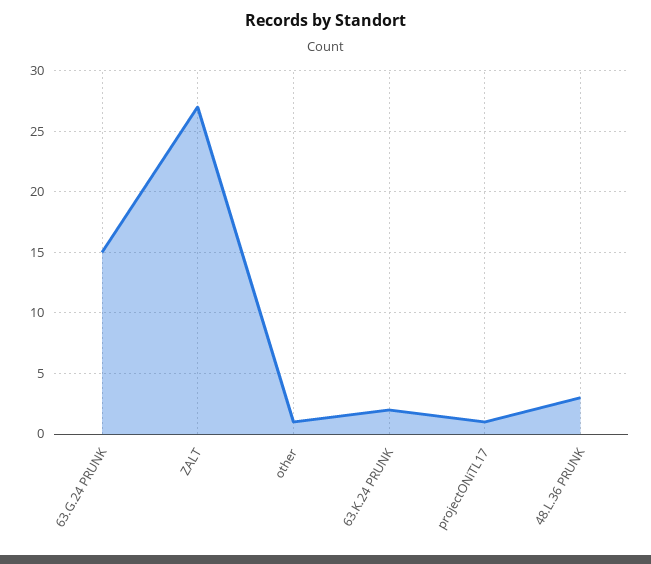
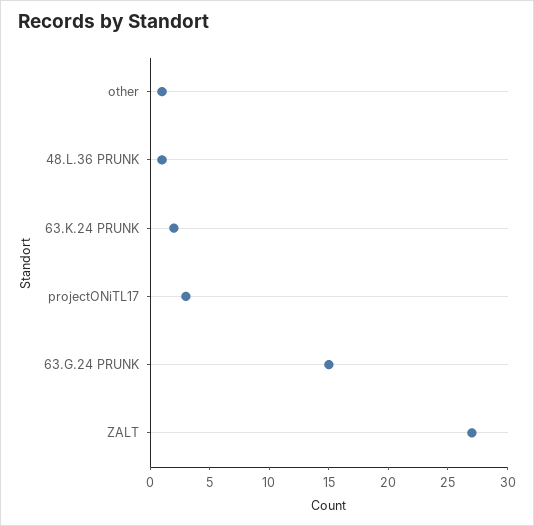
projectONiTL17: 1 -> 3
48.L.36 PRUNK: 3 -> 1

